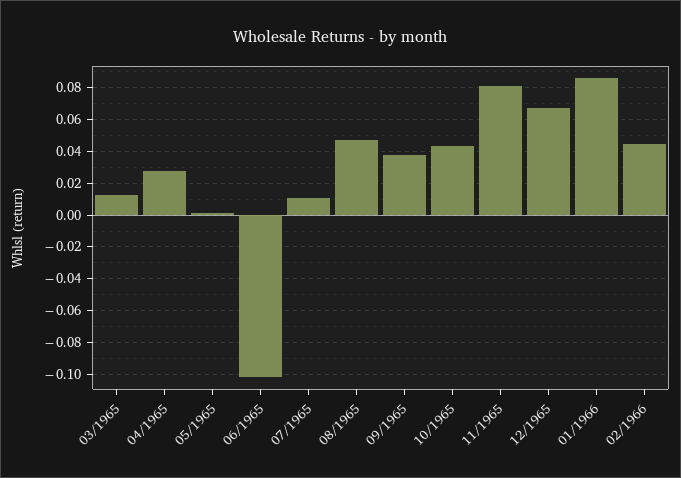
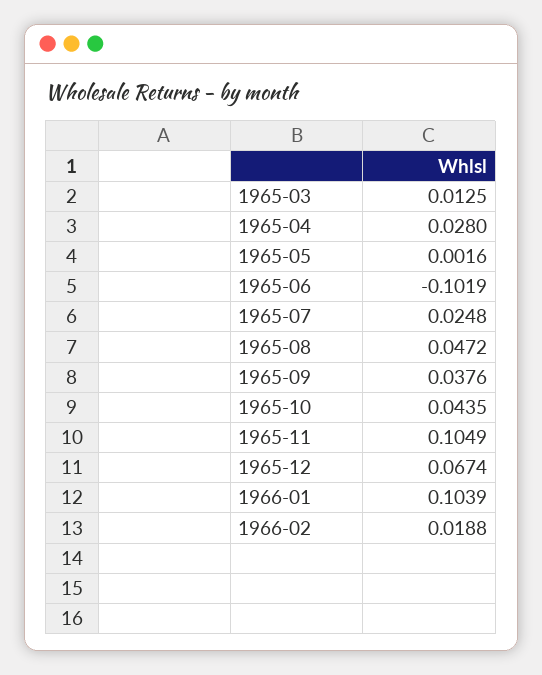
07/1965: 0.01 -> 0.0248
11/1965: 0.08 -> 0.1049
01/1966: 0.085 -> 0.1039
02/1966: 0.045 -> 0.0188

